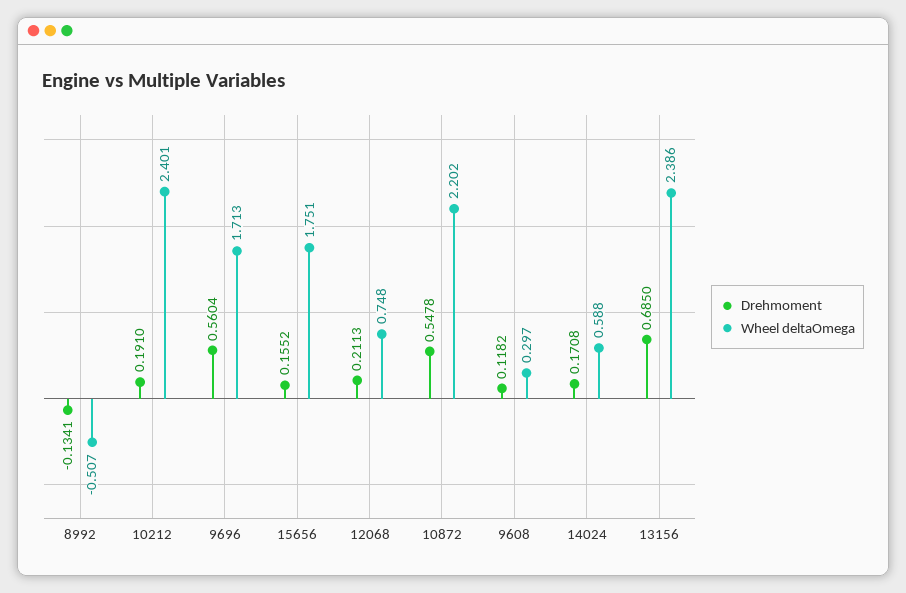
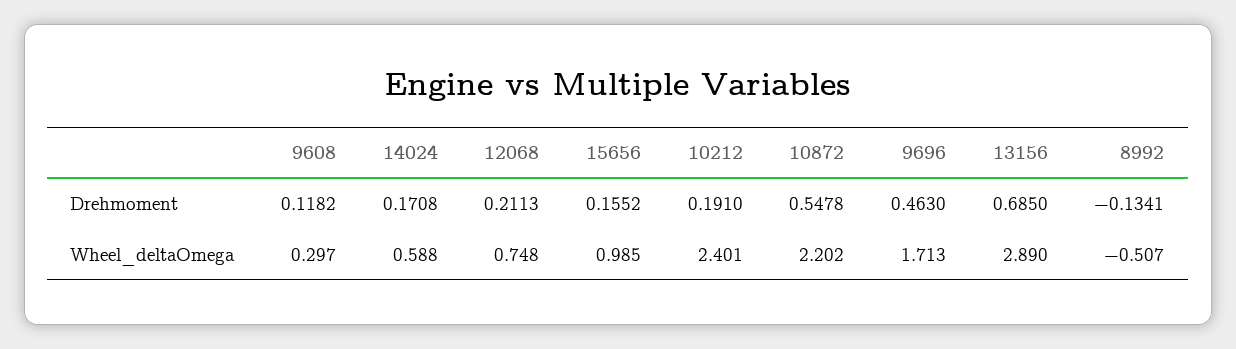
Drehmoment, 9696: 0.5604 -> 0.463
Wheel deltaOmega, 15656: 1.751 -> 0.985
Wheel deltaOmega, 13156: 2.386 -> 2.89

